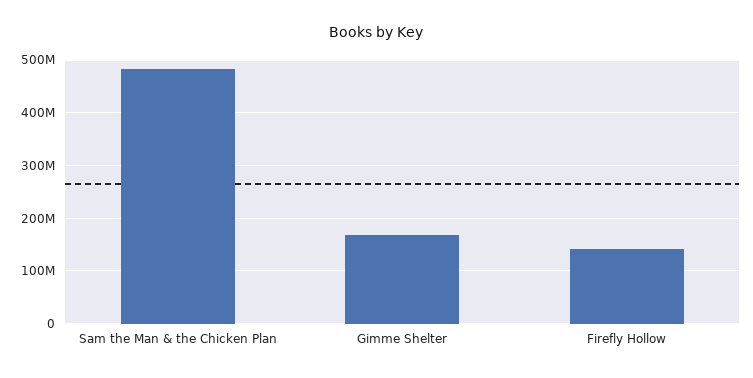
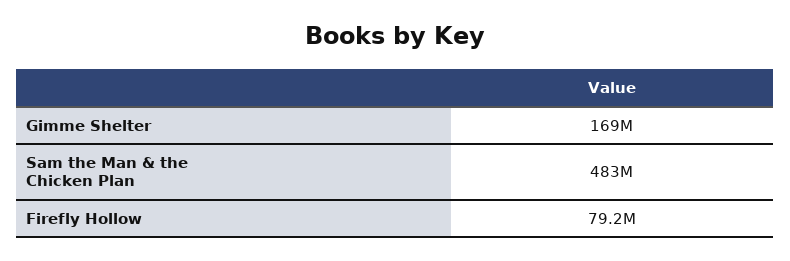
Firefly Hollow: 140000000 -> 79200000

